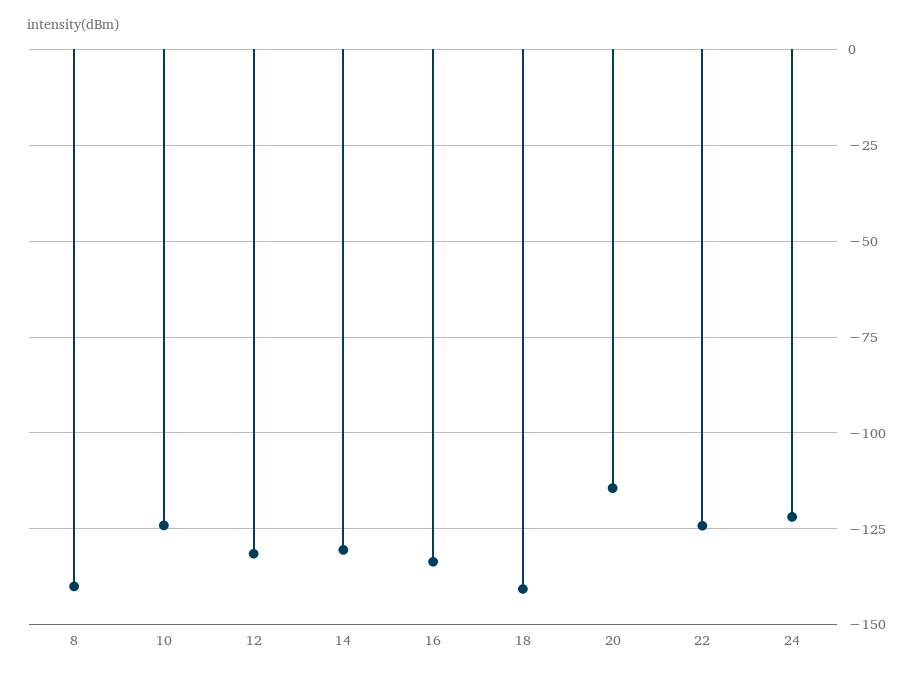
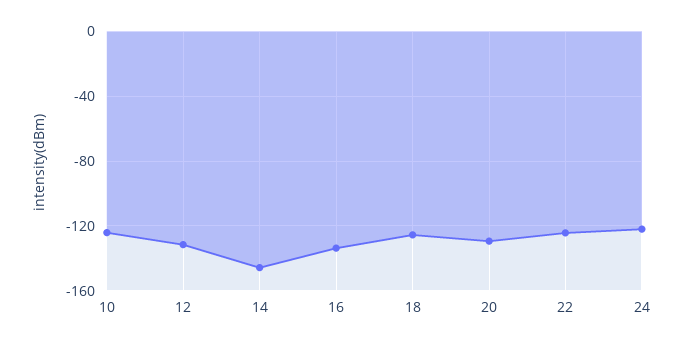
8: -140 -> none
14: -130 -> -145
18: -140 -> -125
20: -115 -> -130

